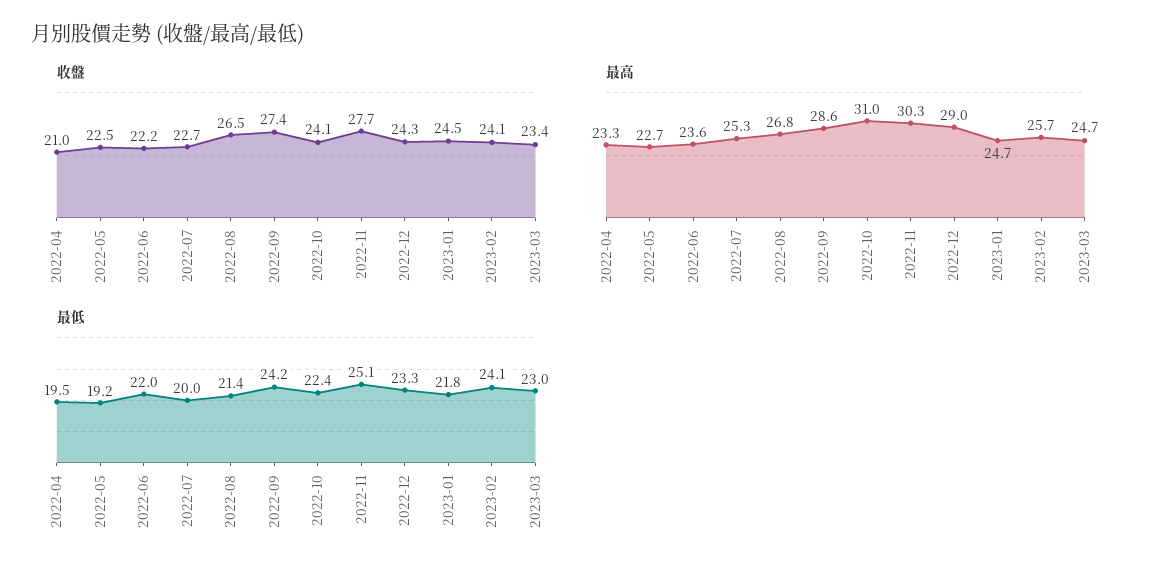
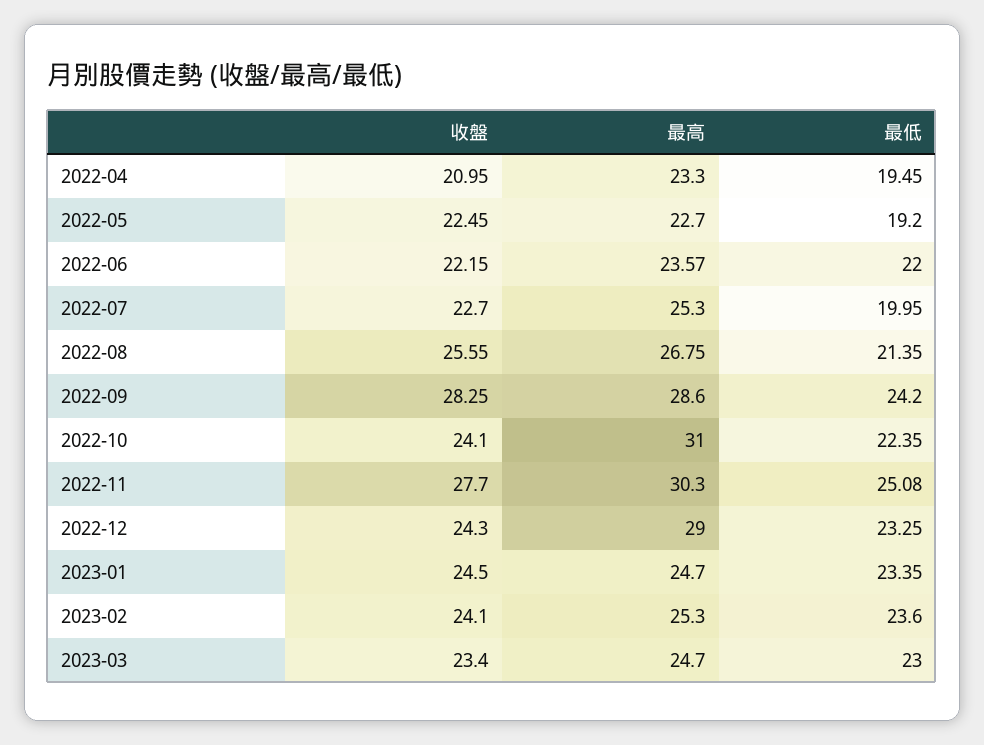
收盤, 2022-08: 26.5 -> 25.55
收盤, 2022-09: 27.4 -> 28.25
最高, 2023-02: 25.7 -> 25.3
最低, 2023-01: 21.8 -> 23.35
最低, 2023-02: 24.1 -> 23.6

